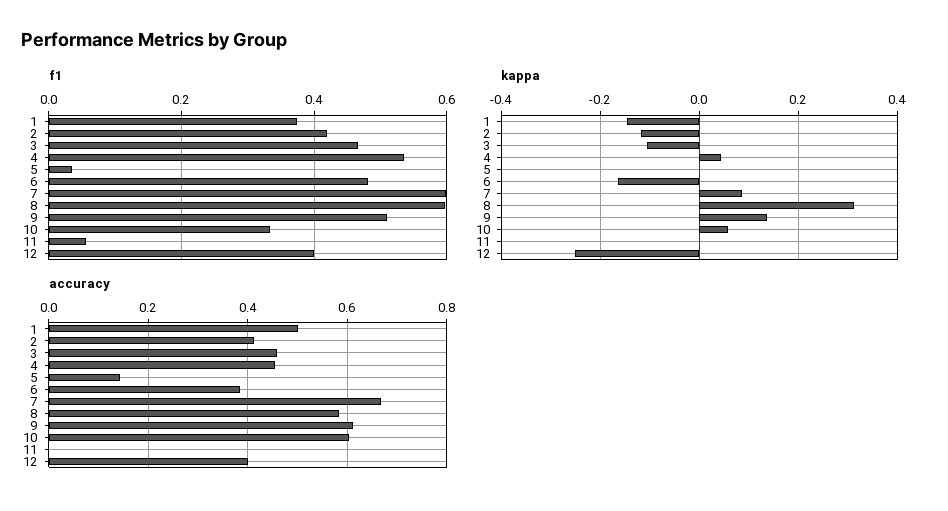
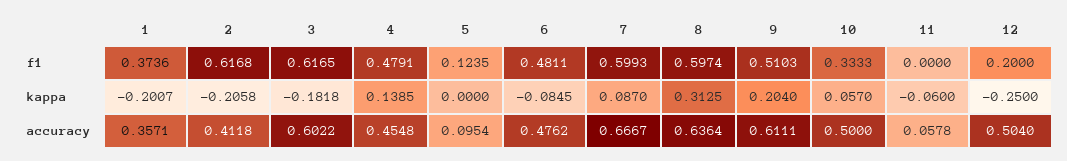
f1, 2: 0.42 -> 0.6168
f1, 3: 0.46 -> 0.6165
f1, 4: 0.54 -> 0.4791
f1, 5: 0.04 -> 0.1235
f1, 11: 0.06 -> 0
f1, 12: 0.4 -> 0.2
kappa, 1: -0.14 -> -0.2007
kappa, 2: -0.12 -> -0.2058
kappa, 3: -0.1 -> -0.1818
kappa, 4: 0.04 -> 0.1385
kappa, 6: -0.16 -> -0.0845
kappa, 9: 0.14 -> 0.204
kappa, 11: 0 -> -0.06
accuracy, 1: 0.5 -> 0.3571
accuracy, 3: 0.46 -> 0.6022
accuracy, 5: 0.14 -> 0.0954
accuracy, 6: 0.38 -> 0.4762
accuracy, 8: 0.58 -> 0.6364
accuracy, 10: 0.6 -> 0.5
accuracy, 11: 0 -> 0.0578
accuracy, 12: 0.4 -> 0.504

